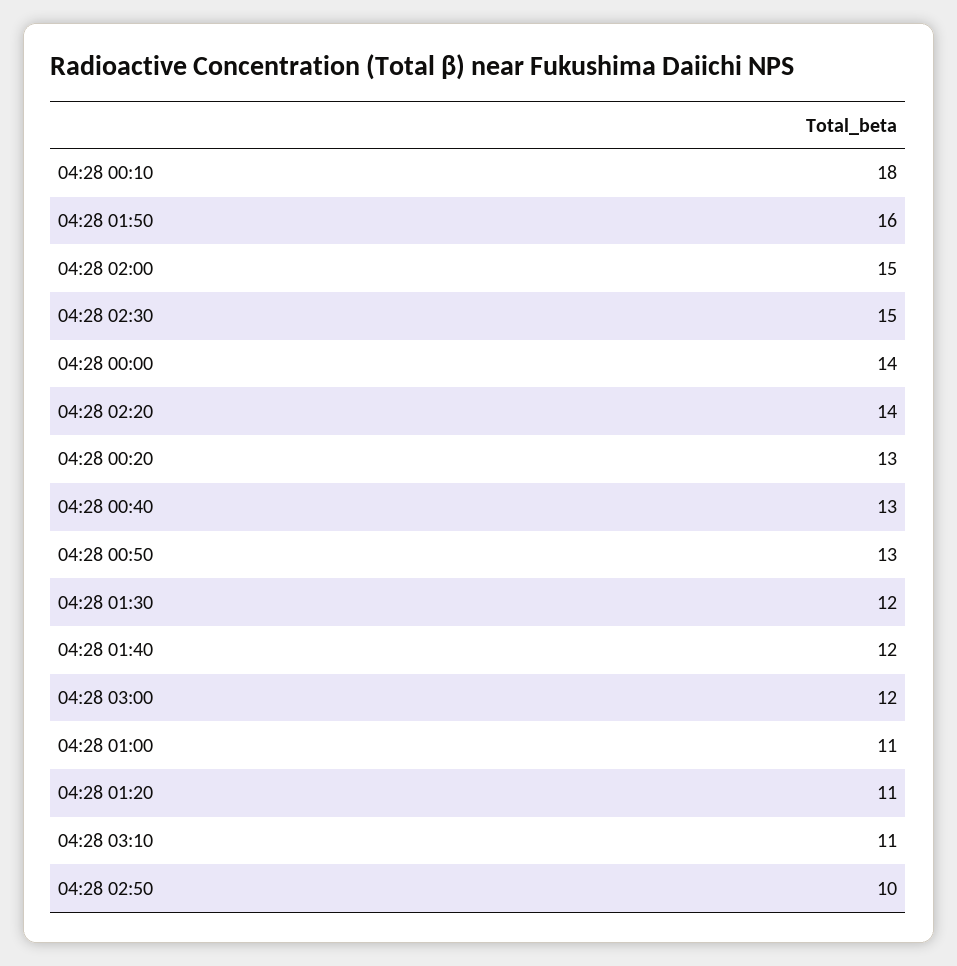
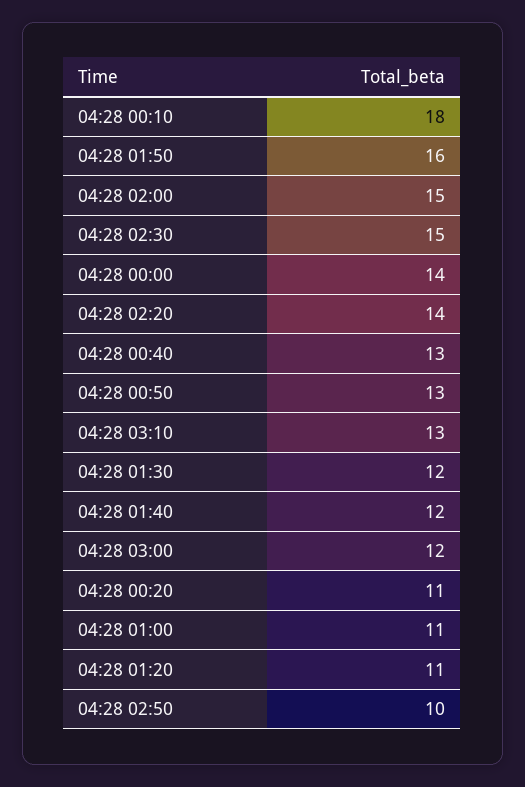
04:28 00:20: 13 -> 11
04:28 03:10: 11 -> 13

